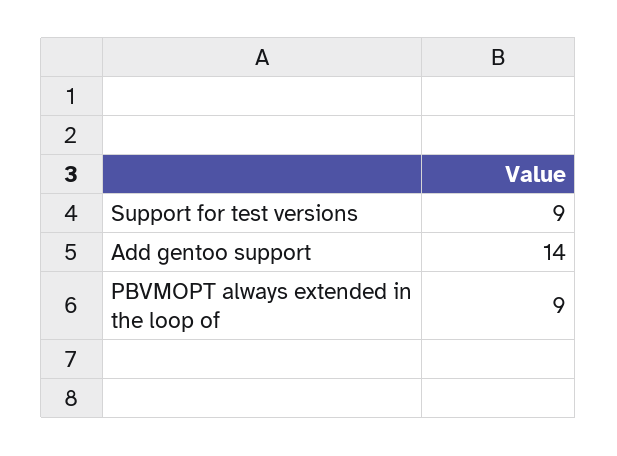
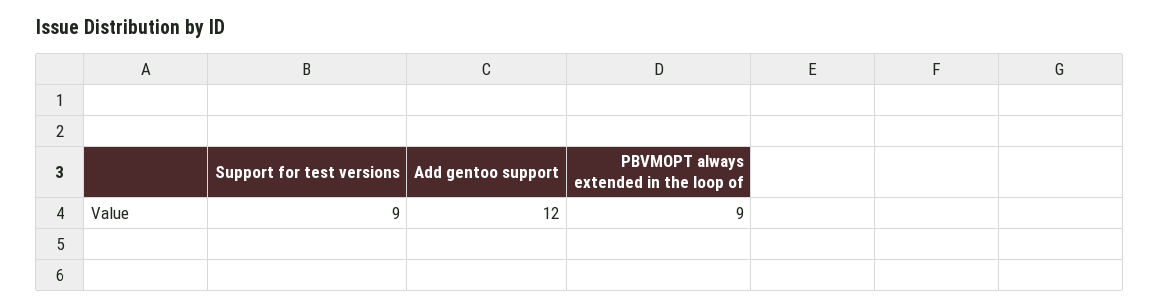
Add gentoo support: 14 -> 12

